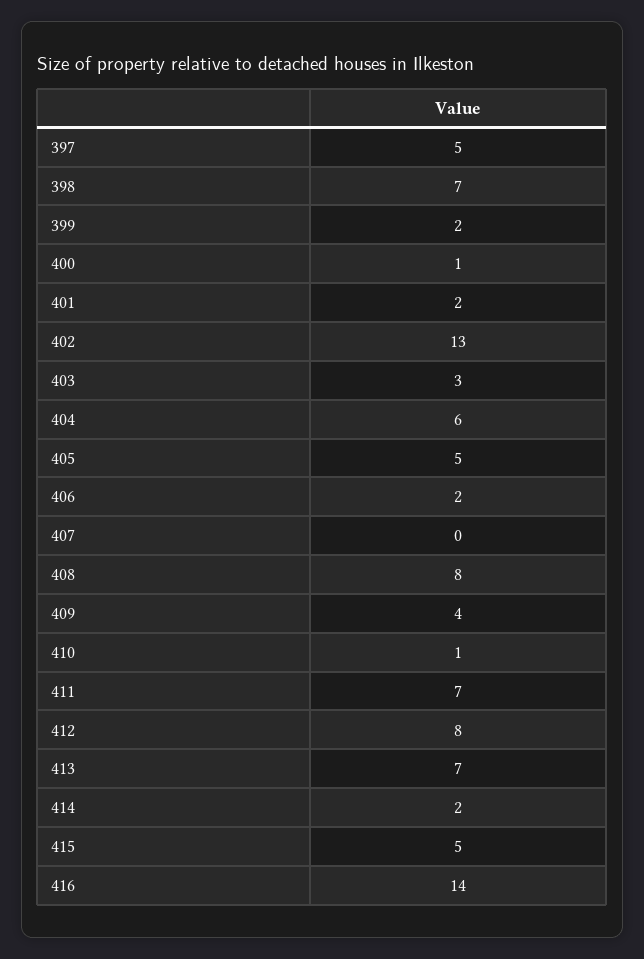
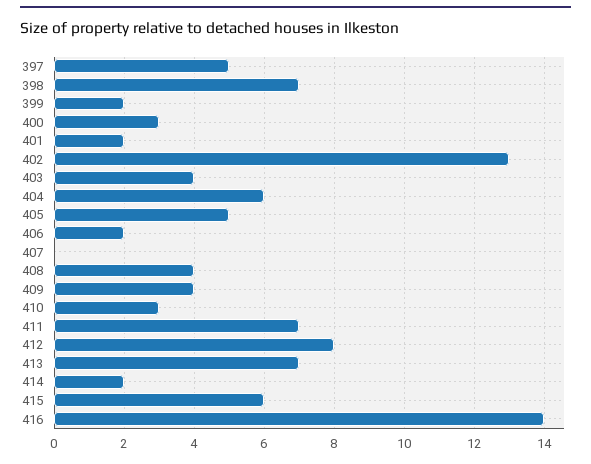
400: 1 -> 3
403: 3 -> 4
408: 8 -> 4
410: 1 -> 3
415: 5 -> 6

